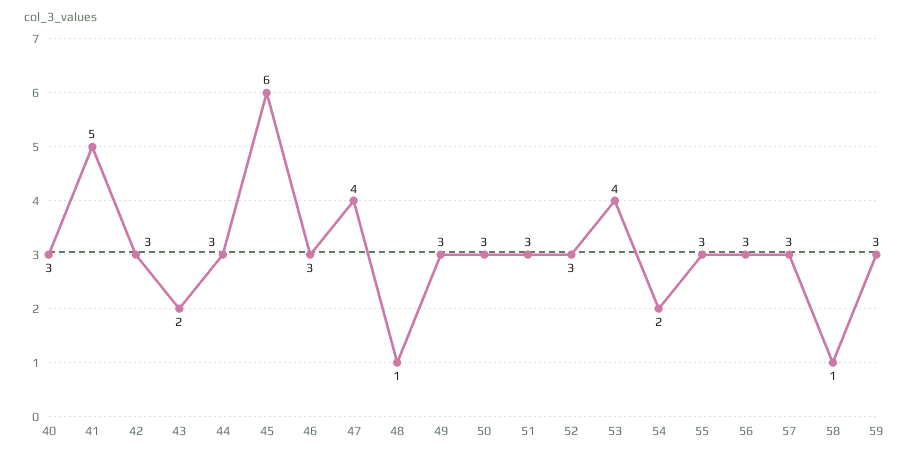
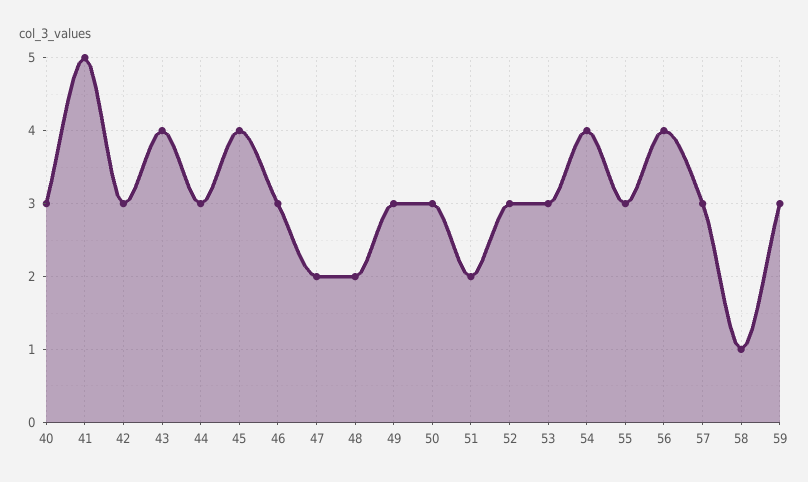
43: 2 -> 4
45: 6 -> 4
47: 4 -> 2
48: 1 -> 2
51: 3 -> 2
53: 4 -> 3
54: 2 -> 4
56: 3 -> 4

